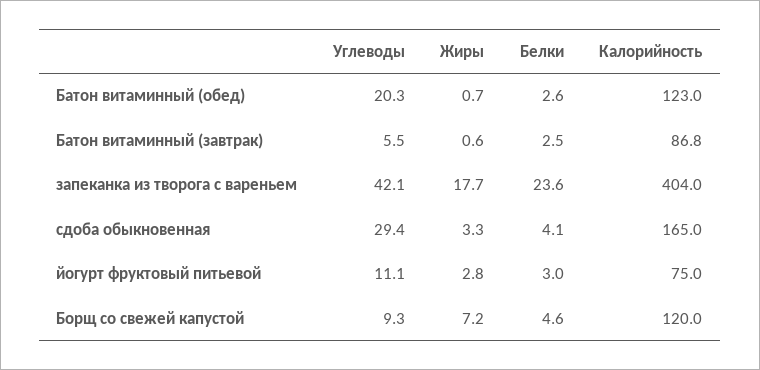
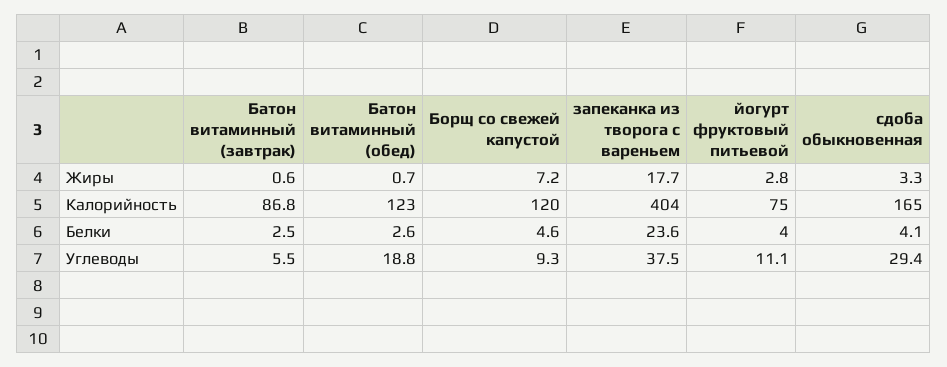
Углеводы, Батон витаминный (обед): 20.3 -> 18.8
Углеводы, запеканка из творога с вареньем: 42.1 -> 37.5
Белки, йогурт фруктовый питьевой: 3 -> 4

